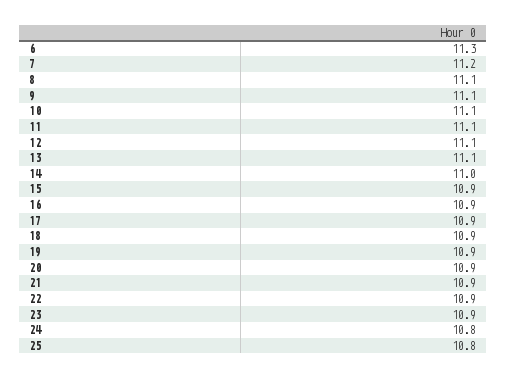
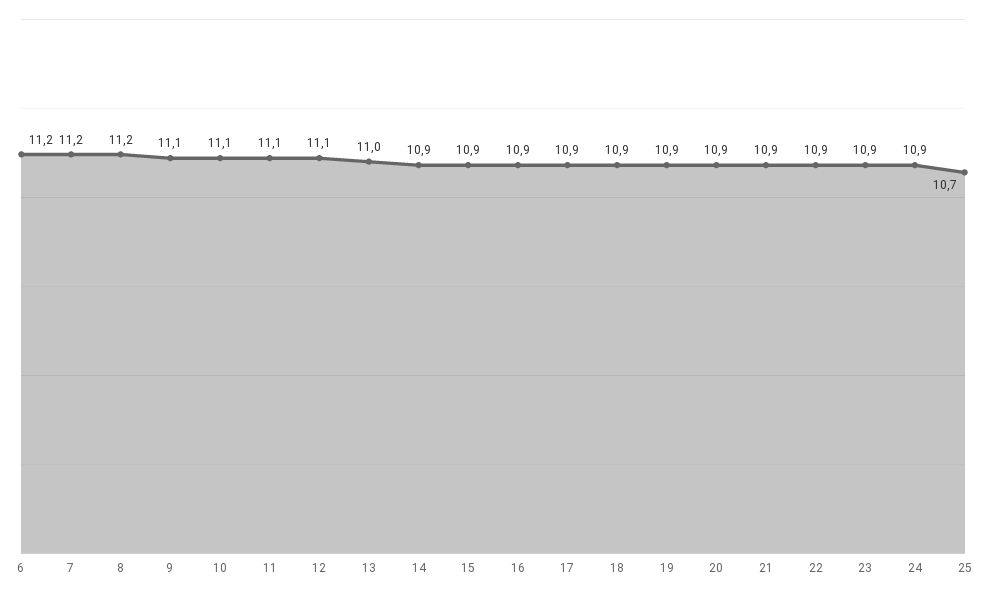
6: 11.3 -> 11.2
8: 11.1 -> 11.2
13: 11.1 -> 11
14: 11 -> 10.9
24: 10.8 -> 10.9
25: 10.8 -> 10.7

